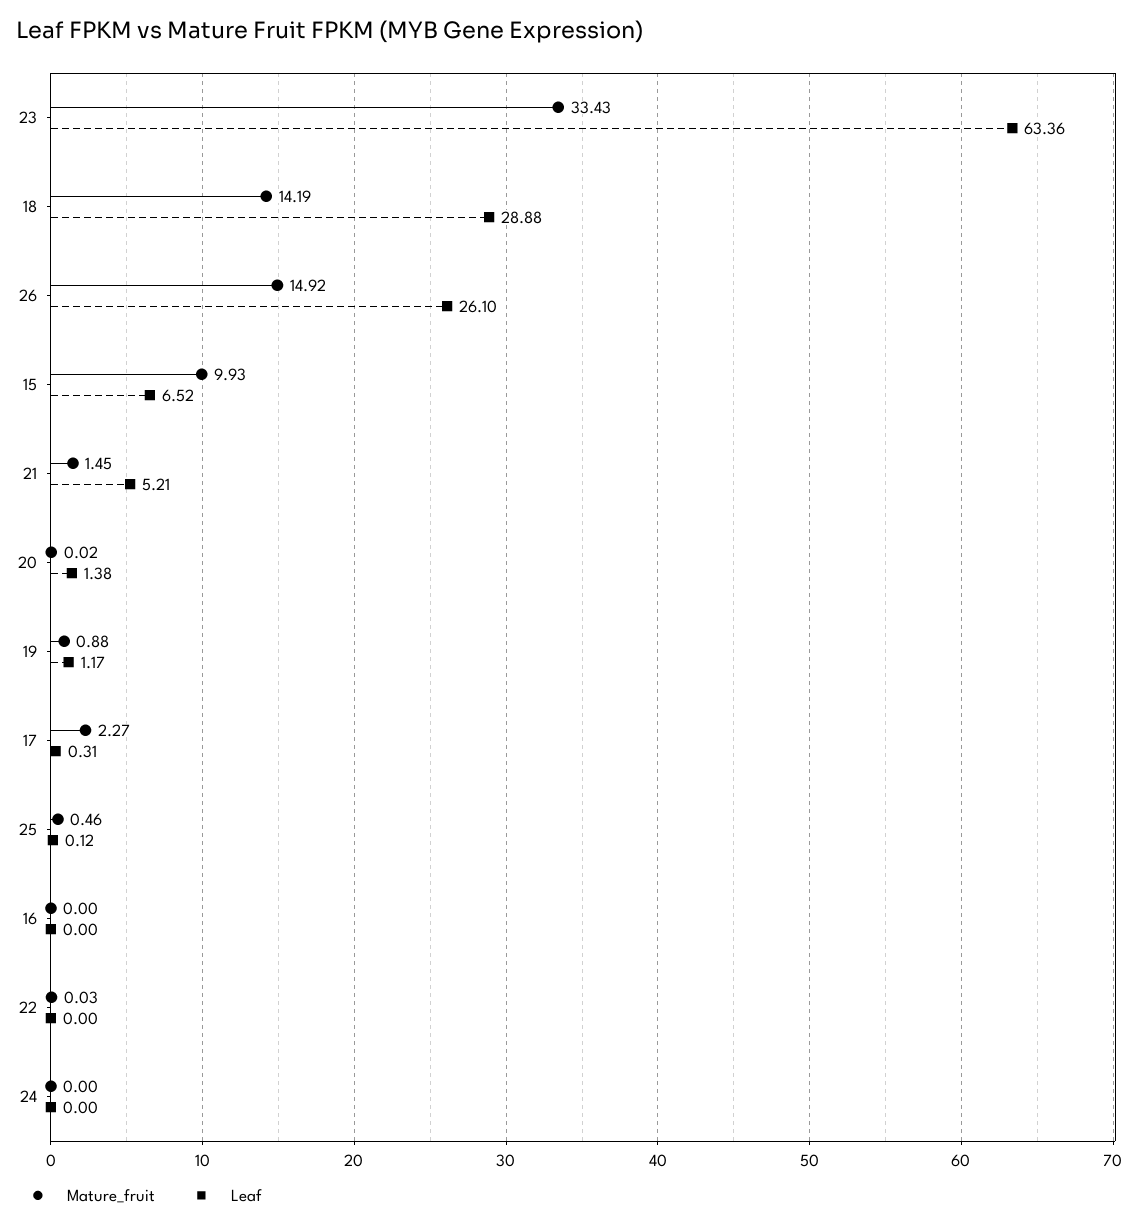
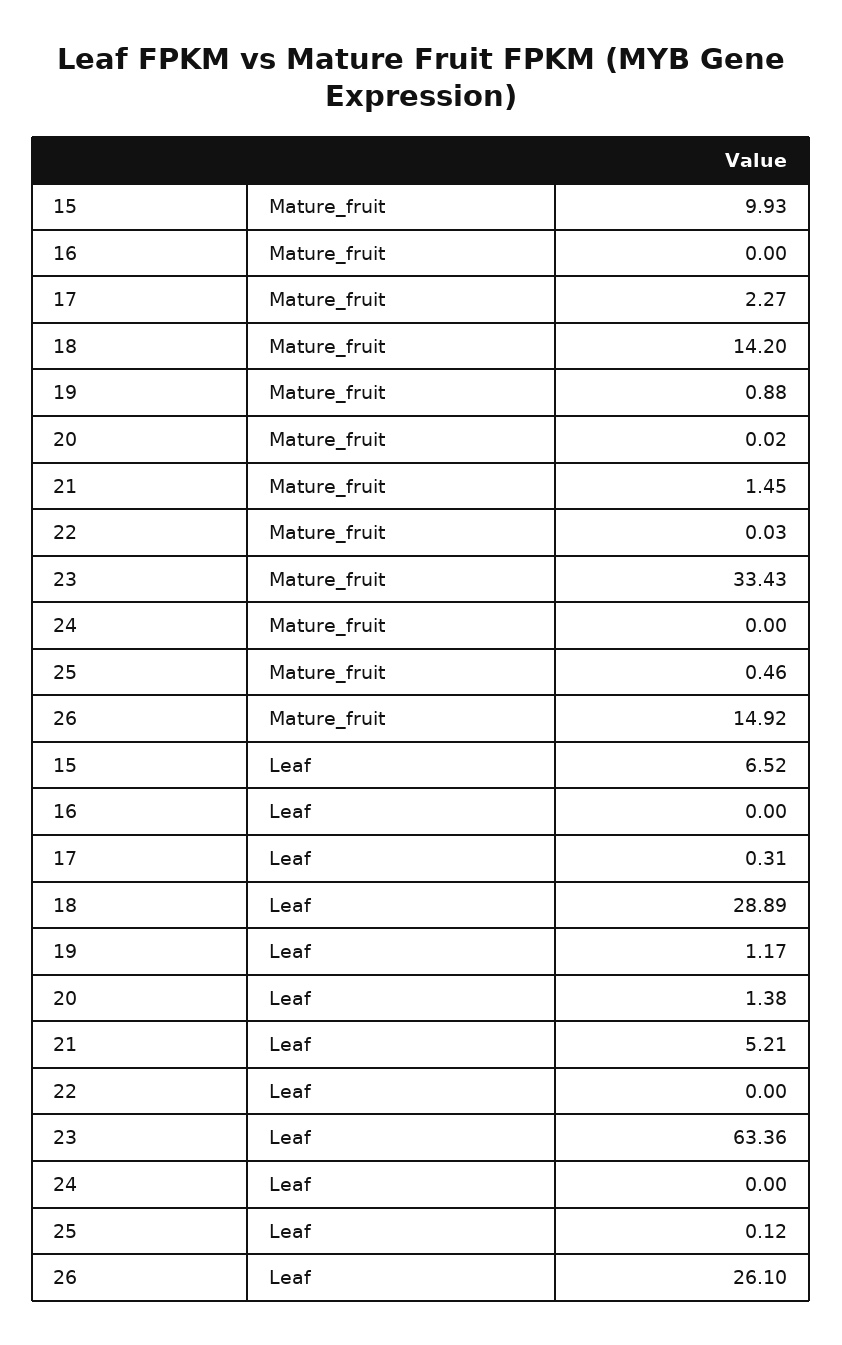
Mature_fruit, 18: 14.19 -> 14.2
Leaf, 18: 28.88 -> 28.89

